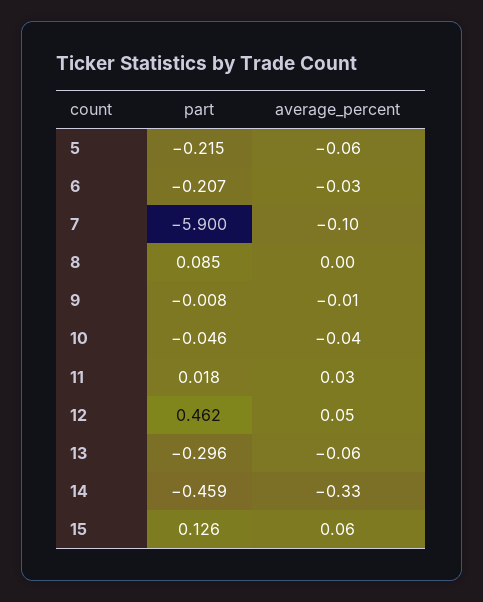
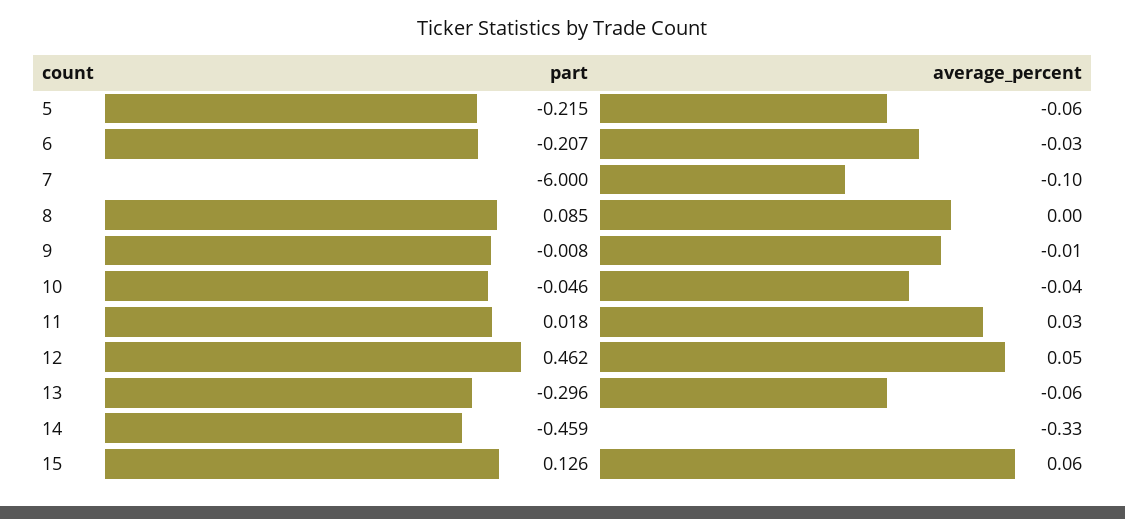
part, 7: -5.9 -> -6

